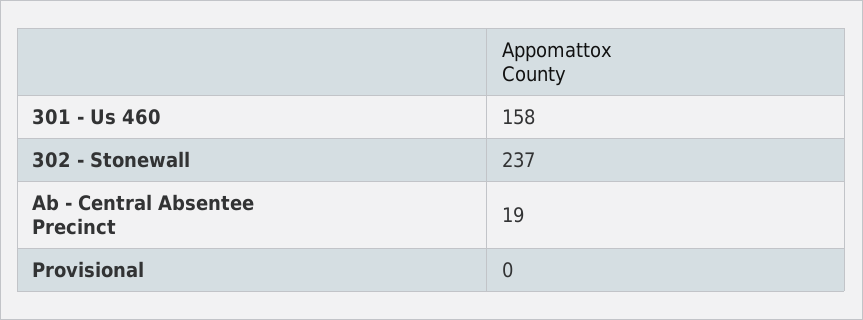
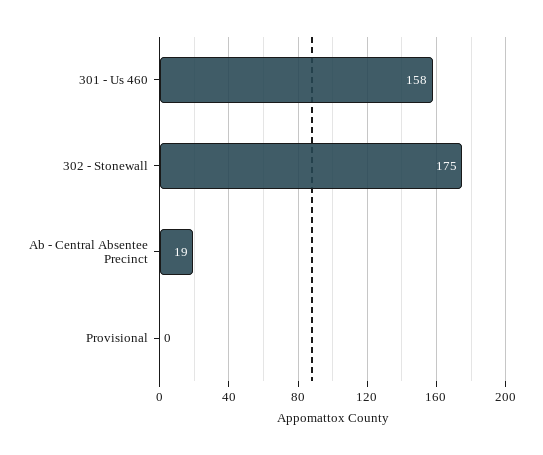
302 - Stonewall: 237 -> 175

